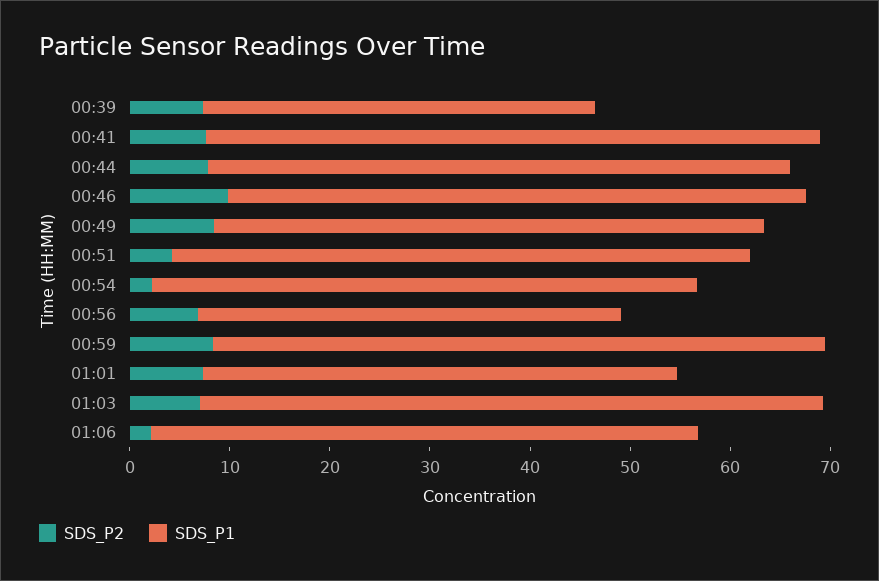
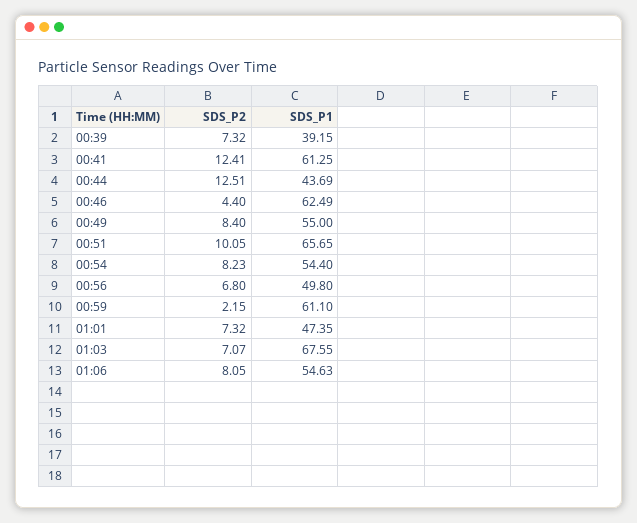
SDS_P2, 00:41: 8 -> 12.41
SDS_P2, 00:44: 8 -> 12.51
SDS_P1, 00:44: 58 -> 43.69
SDS_P2, 00:46: 10 -> 4.4
SDS_P1, 00:46: 58 -> 62.49
SDS_P2, 00:51: 4 -> 10.05
SDS_P1, 00:51: 58 -> 65.65
SDS_P2, 00:54: 2 -> 8.23
SDS_P1, 00:56: 42 -> 49.8
SDS_P2, 00:59: 8 -> 2.15
SDS_P1, 01:03: 62 -> 67.55
SDS_P2, 01:06: 2 -> 8.05

